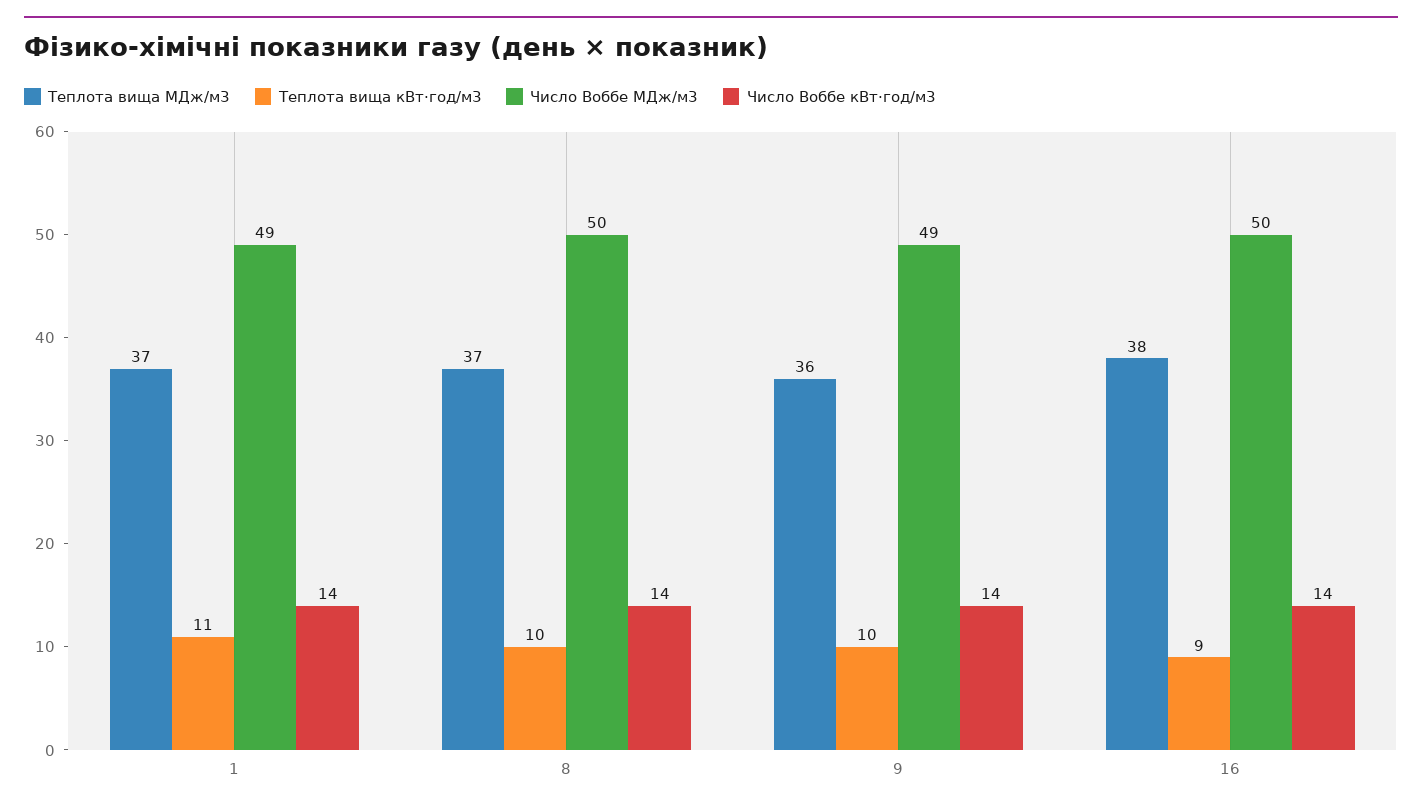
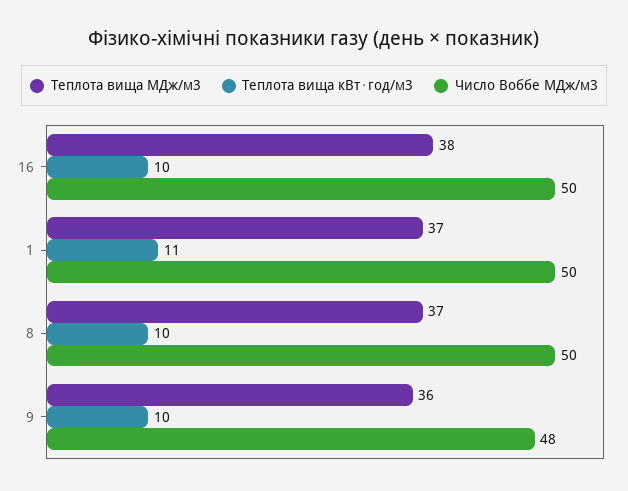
Число Воббе МДж/м3, 1: 49 -> 50
Число Воббе кВт⋅год/м3, 1: 14 -> none
Число Воббе кВт⋅год/м3, 8: 14 -> none
Число Воббе МДж/м3, 9: 49 -> 48
Число Воббе кВт⋅год/м3, 9: 14 -> none
Теплота вища кВт⋅год/м3, 16: 9 -> 10
Число Воббе кВт⋅год/м3, 16: 14 -> none

